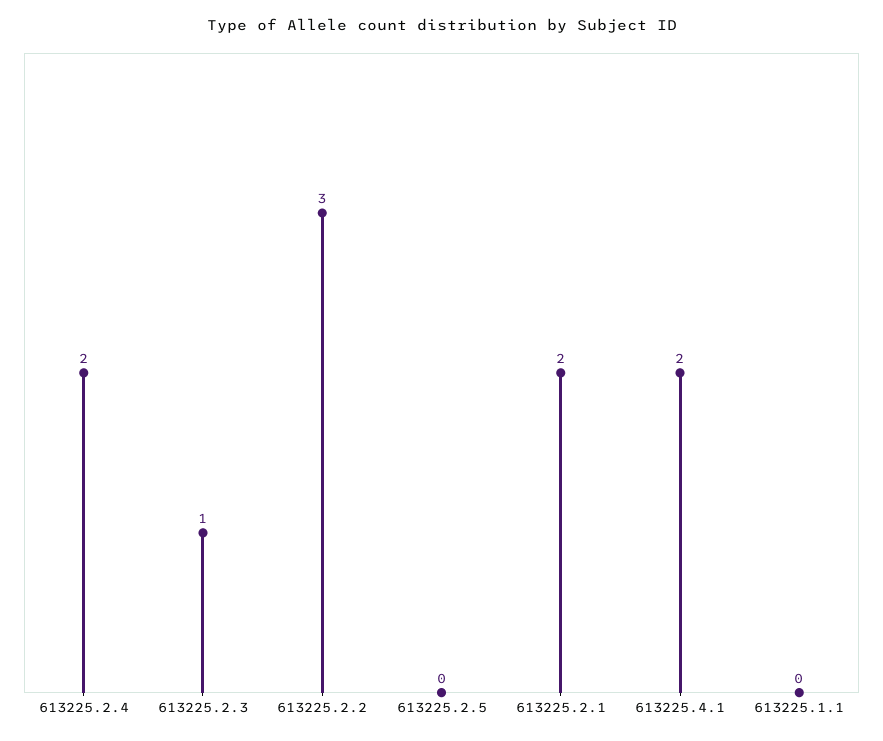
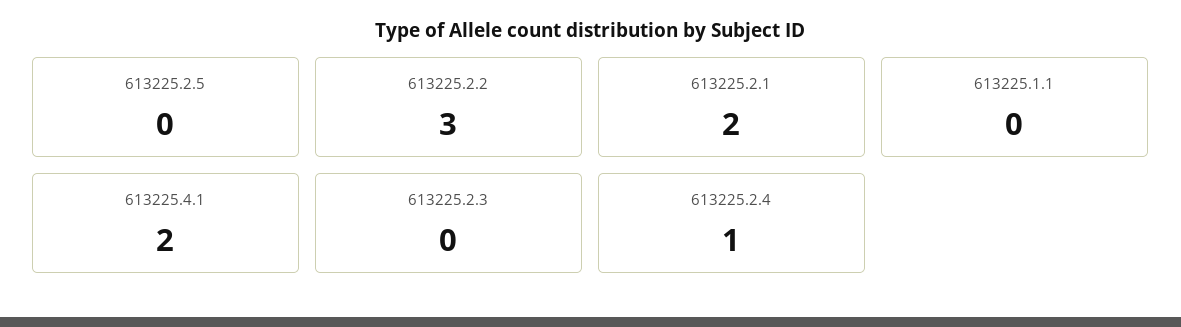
613225.2.4: 2 -> 1
613225.2.3: 1 -> 0

